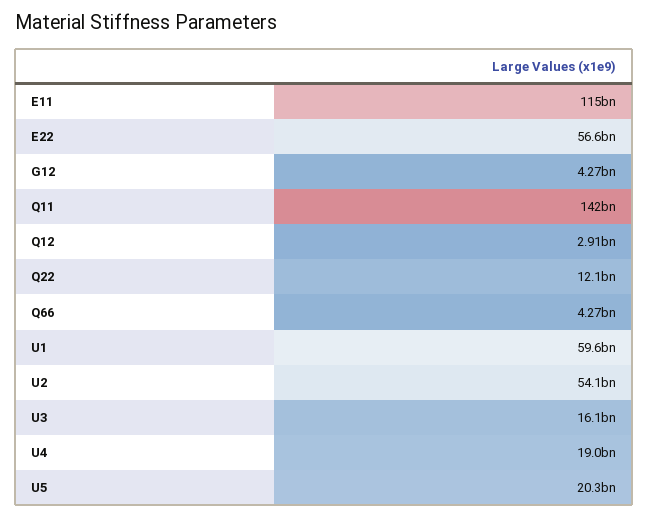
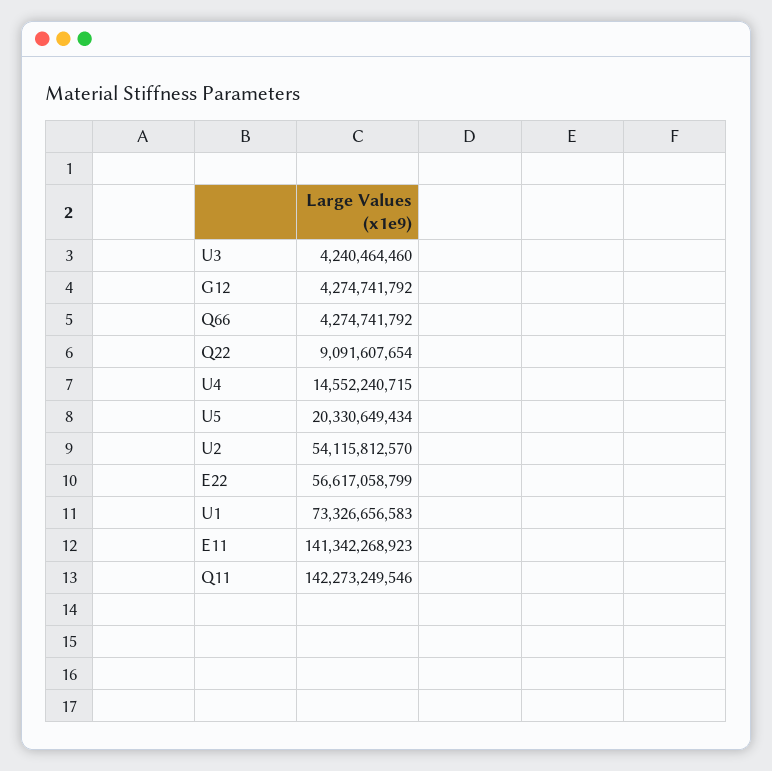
E11: 115000000000 -> 141342268923
Q12: 2910000000 -> none
Q22: 12100000000 -> 9091607654
U1: 59600000000 -> 73326656583
U3: 16100000000 -> 4240464460
U4: 19000000000 -> 14552240715

